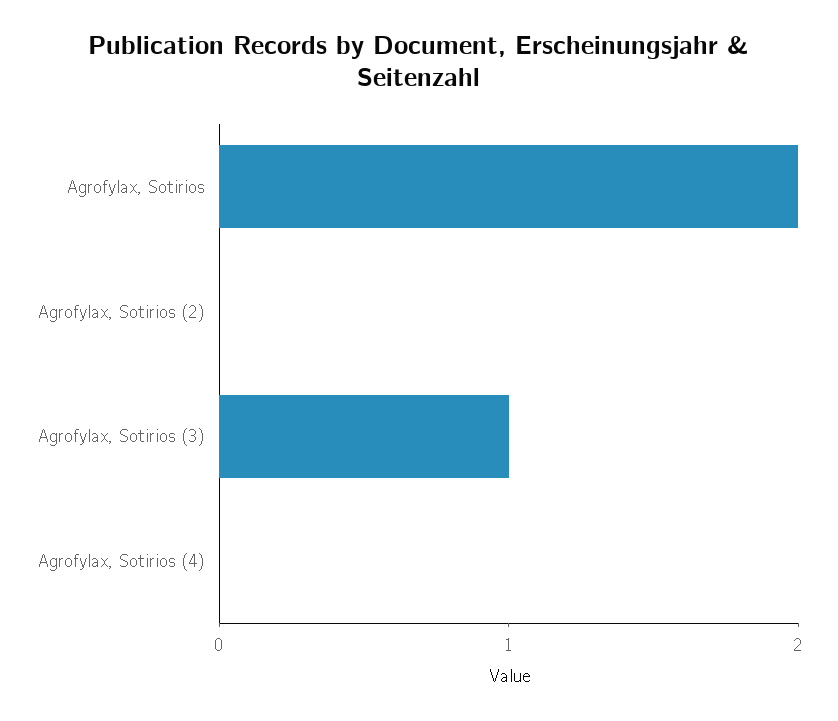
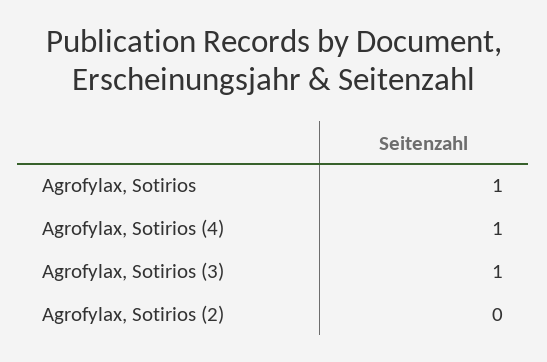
Agrofylax, Sotirios: 2 -> 1
Agrofylax, Sotirios (4): 0 -> 1

